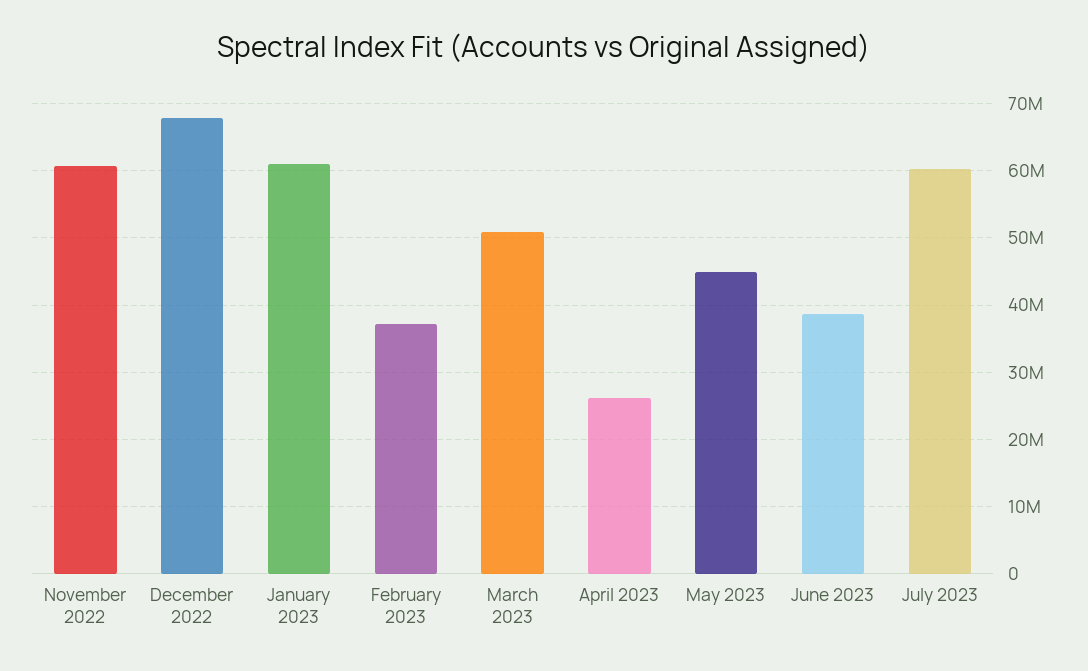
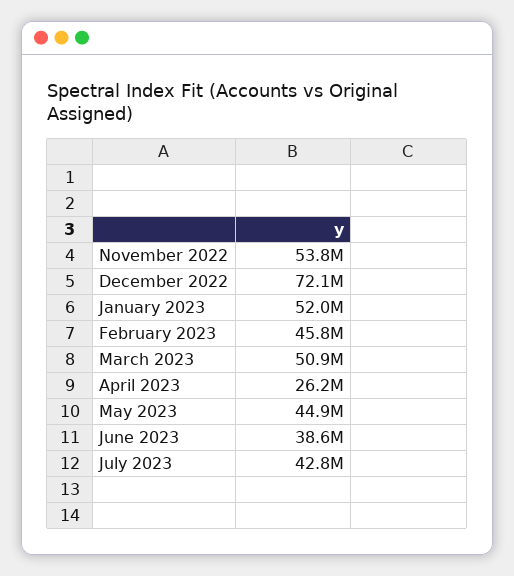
November 2022: 61000000 -> 53800000
December 2022: 68000000 -> 72100000
January 2023: 61000000 -> 52000000
February 2023: 37000000 -> 45800000
July 2023: 60000000 -> 42800000

